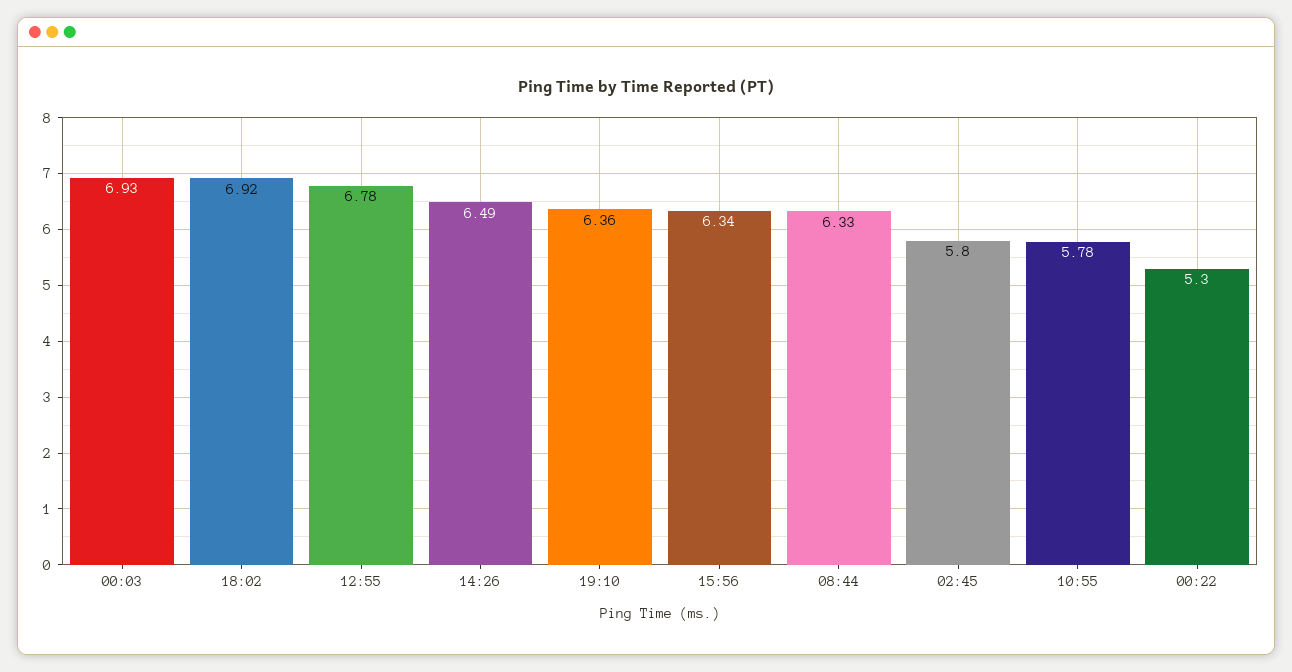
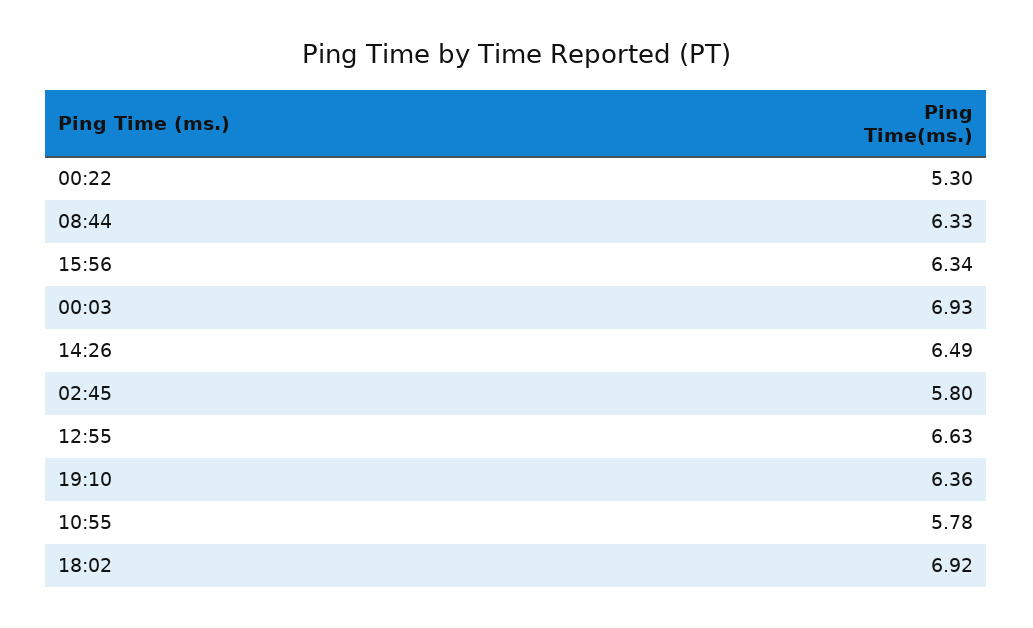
12:55: 6.78 -> 6.63

